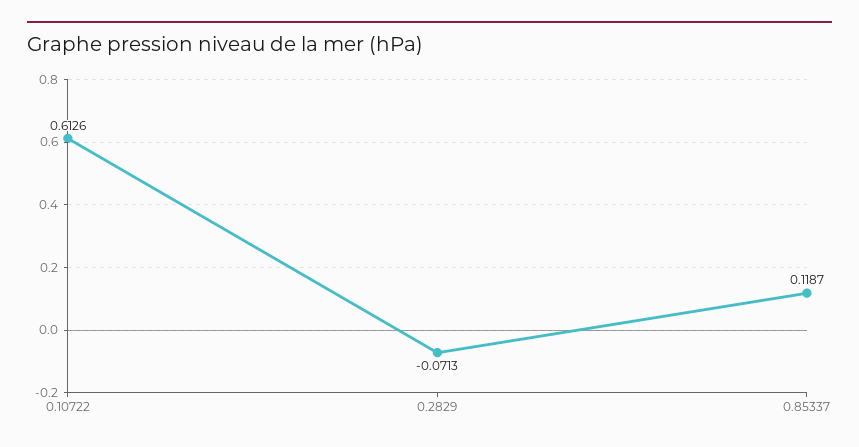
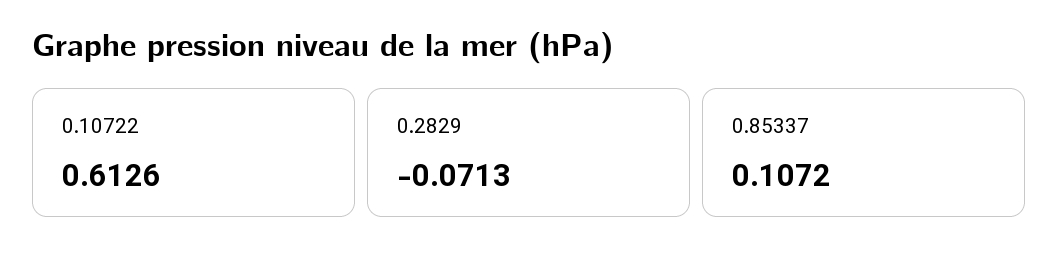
0.85337: 0.1187 -> 0.1072

